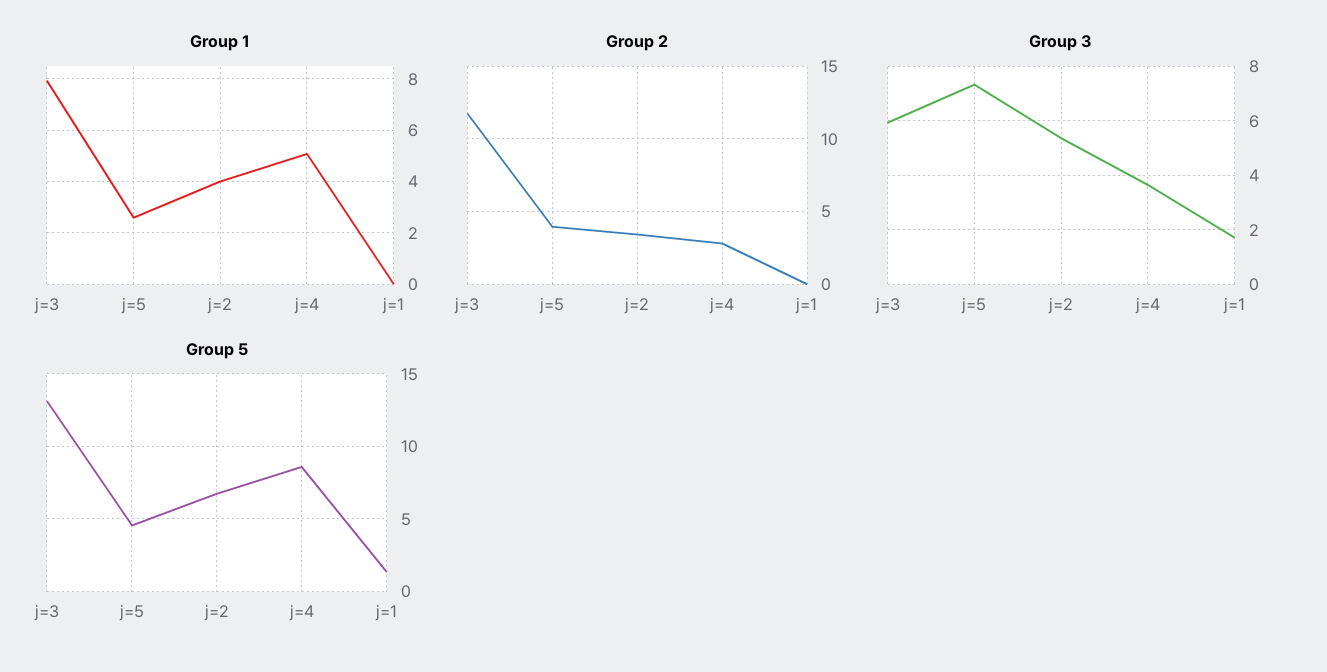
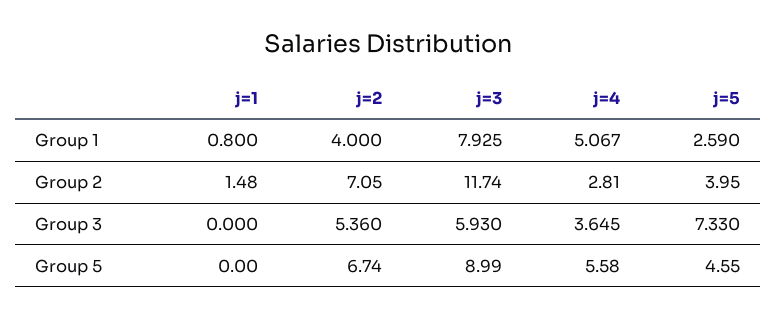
Group 1, j=1: 0 -> 0.8
Group 2, j=2: 3.5 -> 7.05
Group 2, j=1: 0 -> 1.48
Group 3, j=1: 1.75 -> 0
Group 5, j=3: 13 -> 8.99
Group 5, j=4: 8.5 -> 5.58
Group 5, j=1: 1.5 -> 0

